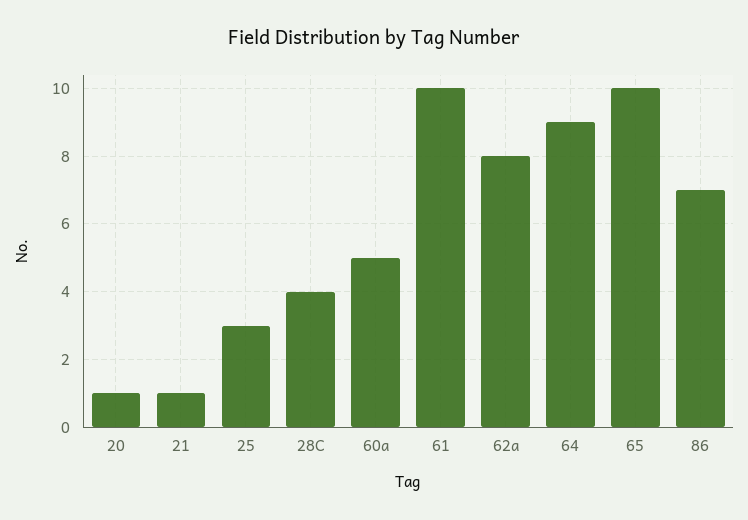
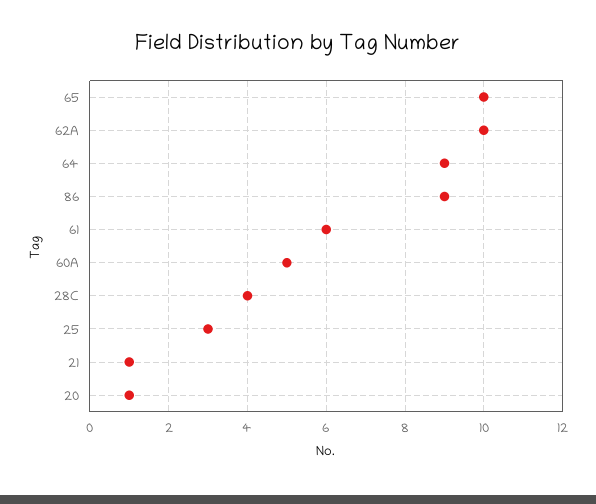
61: 10 -> 6
62a: 8 -> 10
86: 7 -> 9

